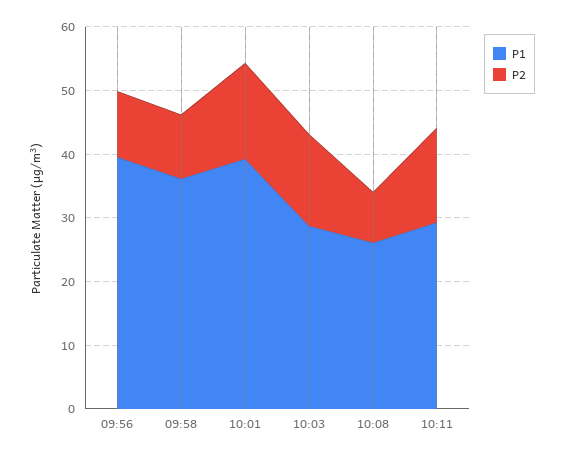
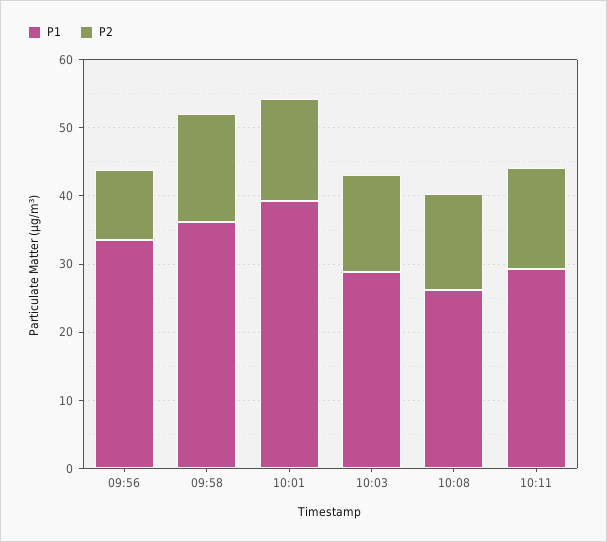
P1, 09:56: 40 -> 34
P2, 09:58: 10 -> 16
P2, 10:08: 8 -> 14

